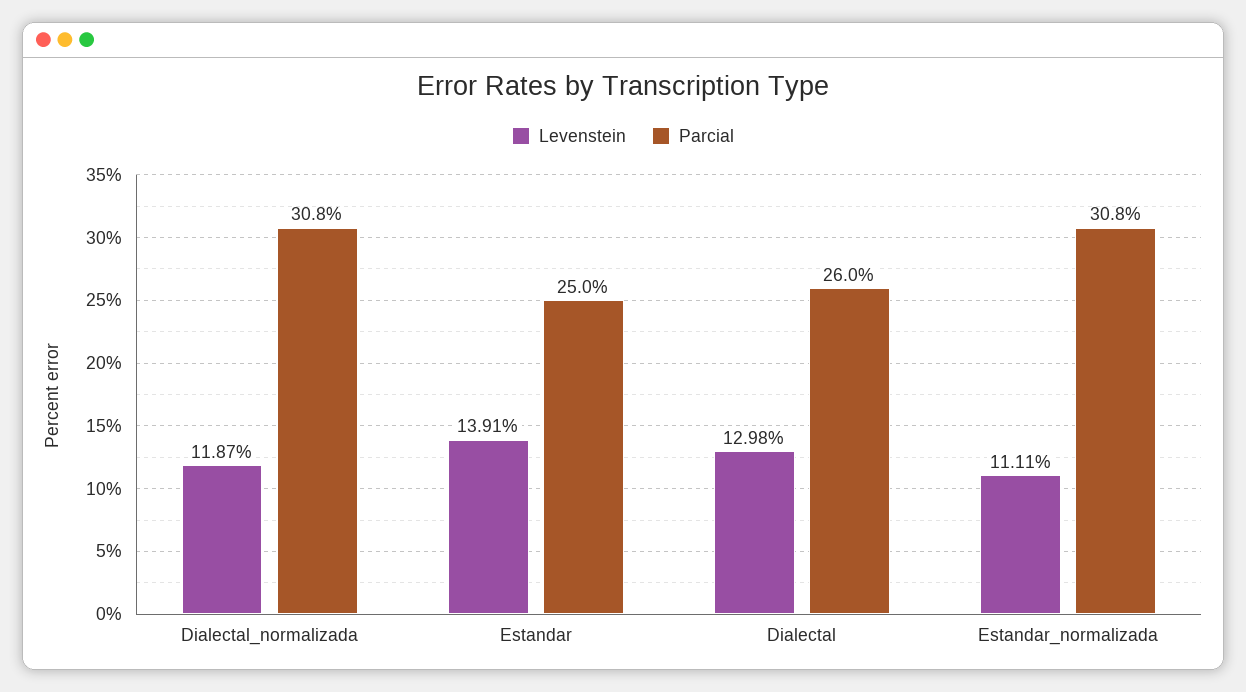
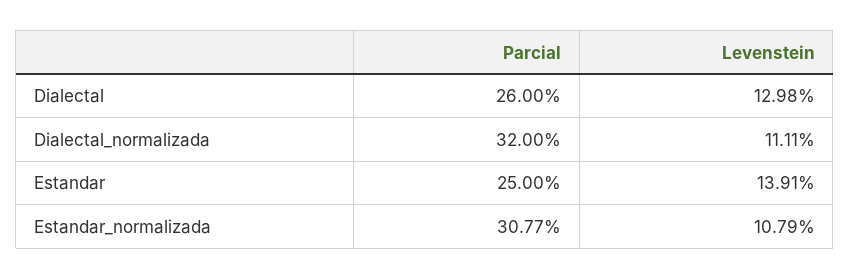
Levenstein, Dialectal_normalizada: 11.87 -> 11.11
Parcial, Dialectal_normalizada: 30.8 -> 32
Levenstein, Estandar_normalizada: 11.11 -> 10.79

